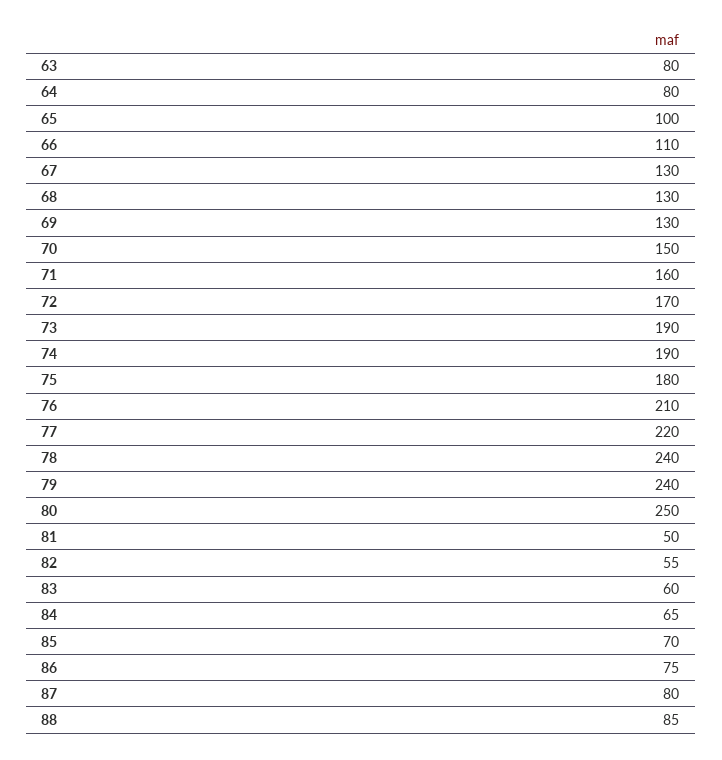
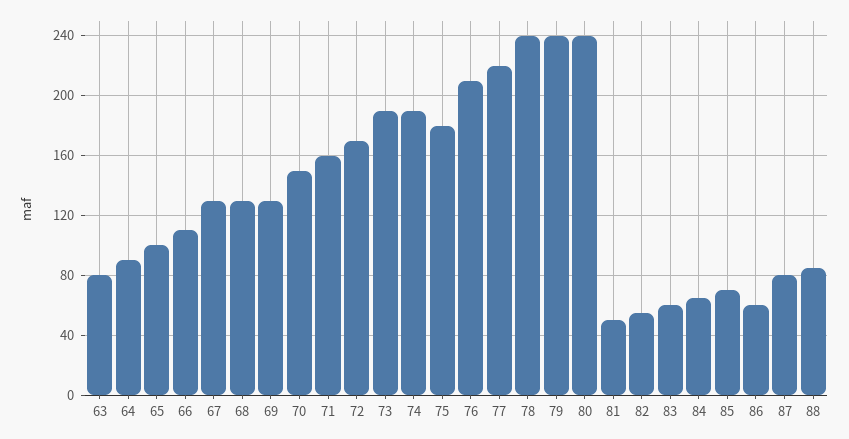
64: 80 -> 90
80: 250 -> 240
86: 75 -> 60

